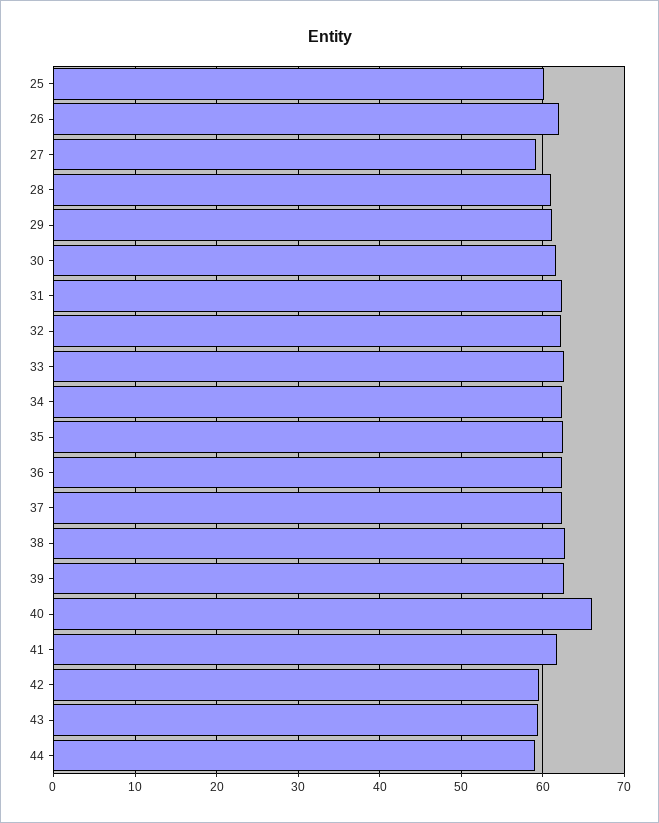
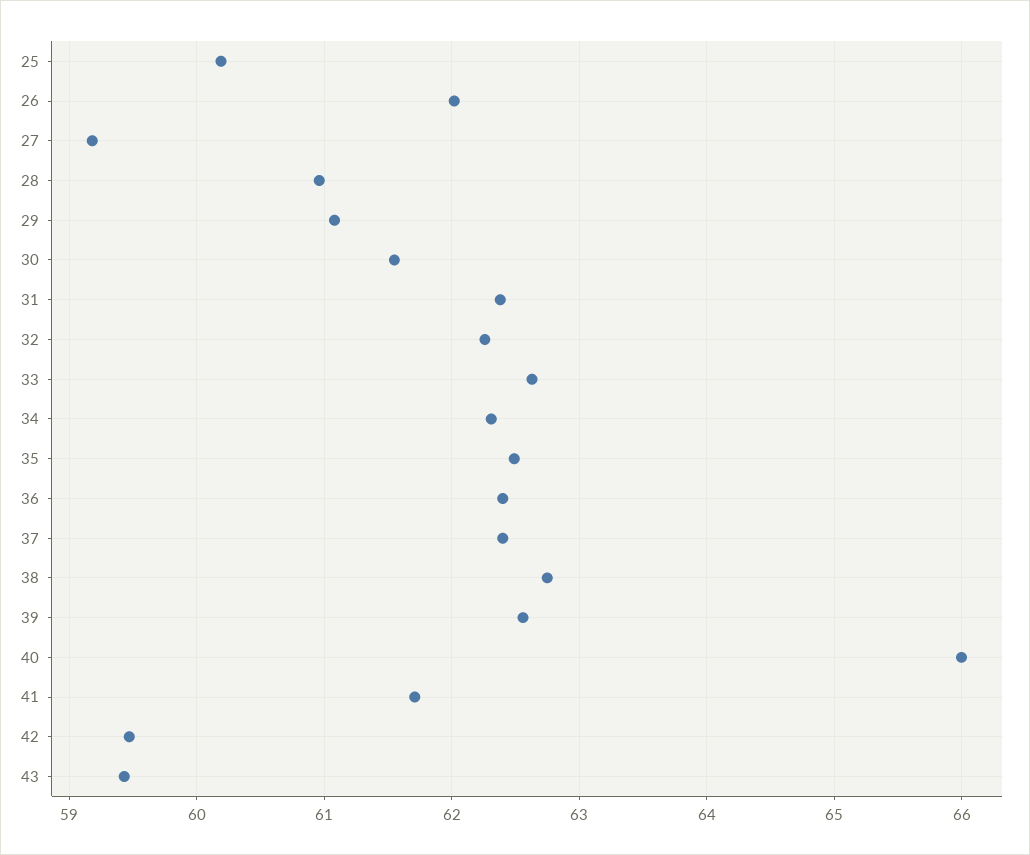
44: 59 -> none

